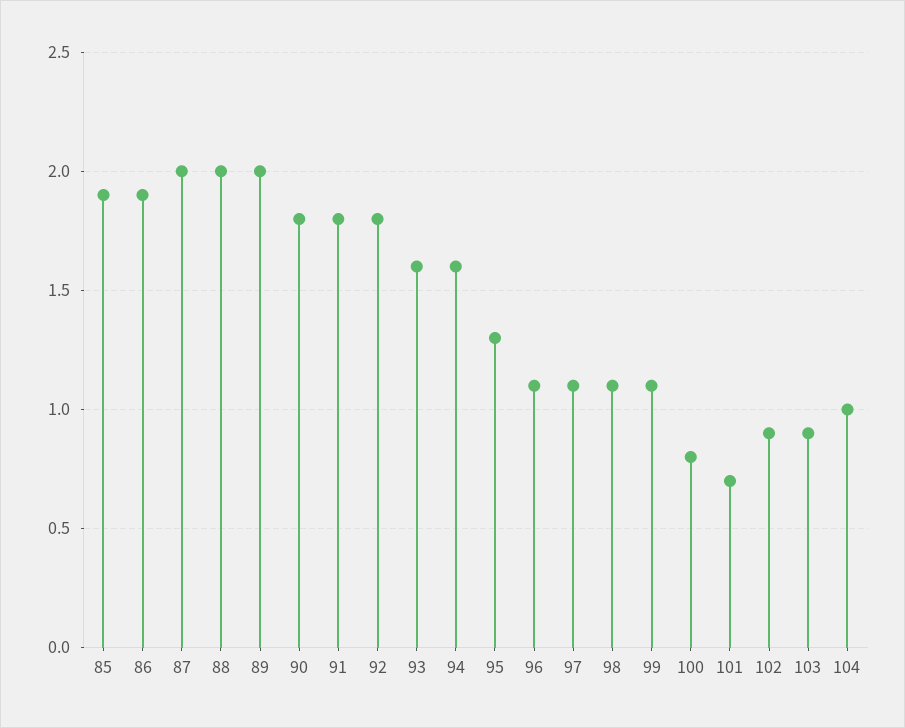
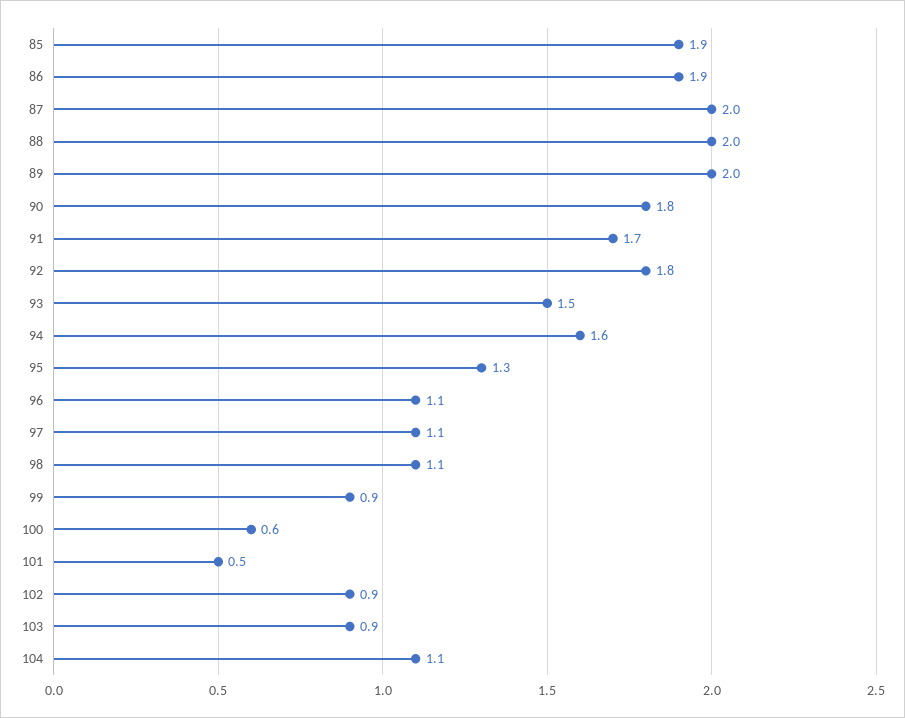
91: 1.8 -> 1.7
93: 1.6 -> 1.5
99: 1.1 -> 0.9
100: 0.8 -> 0.6
101: 0.7 -> 0.5
104: 1 -> 1.1

